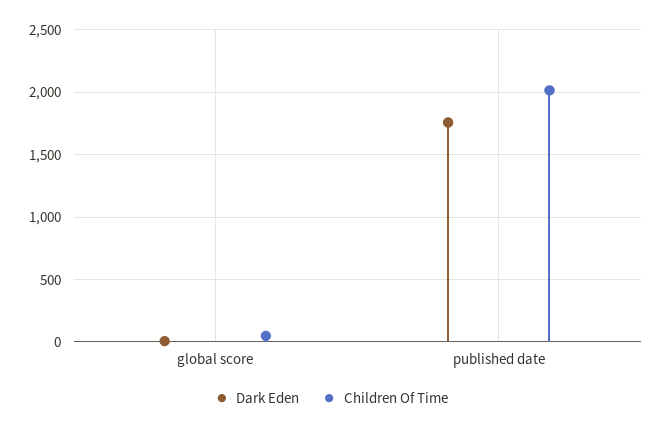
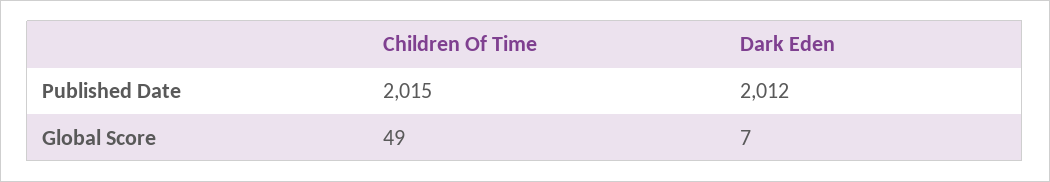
Dark Eden, published date: 1750 -> 2012

